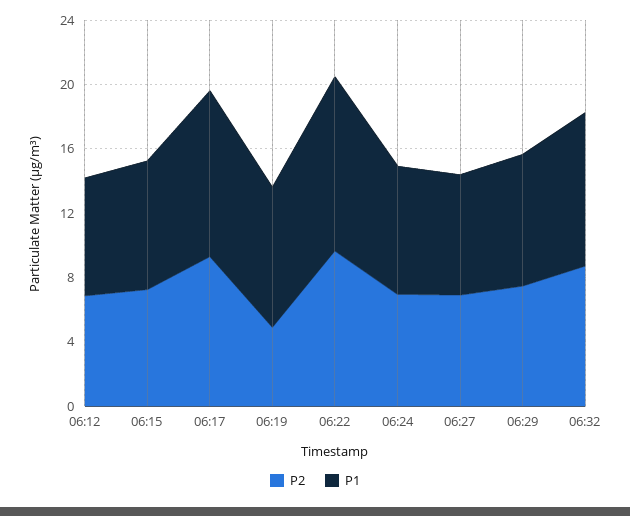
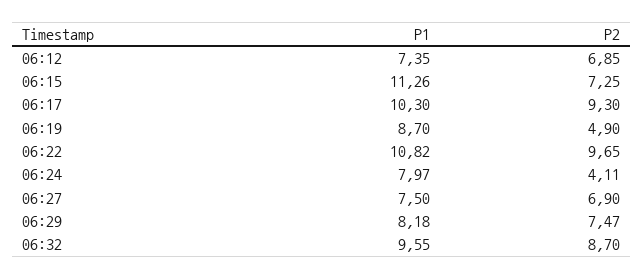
P1, 06:15: 8 -> 11.26
P2, 06:24: 7 -> 4.11

